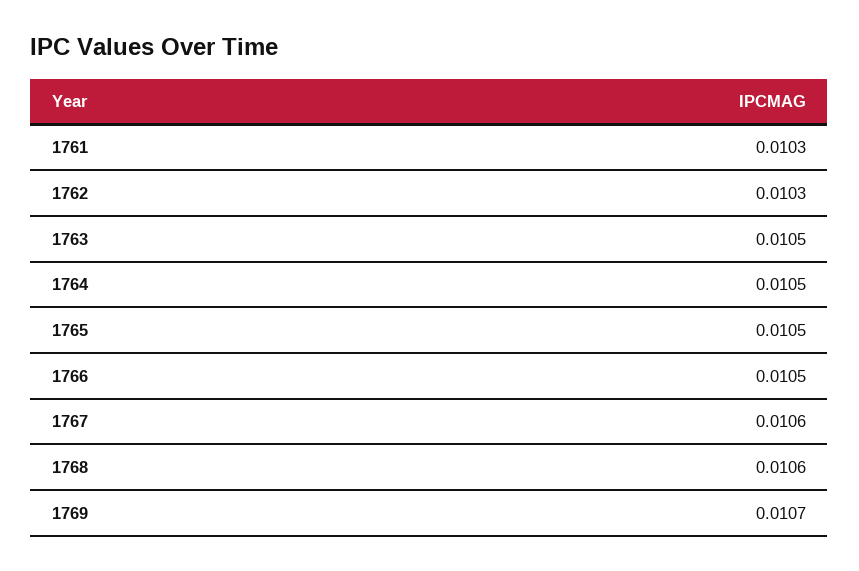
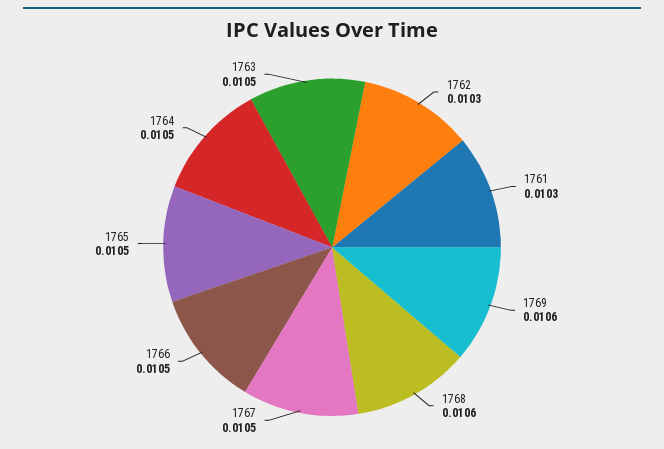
1767: 0.0106 -> 0.0105
1769: 0.0107 -> 0.0106

